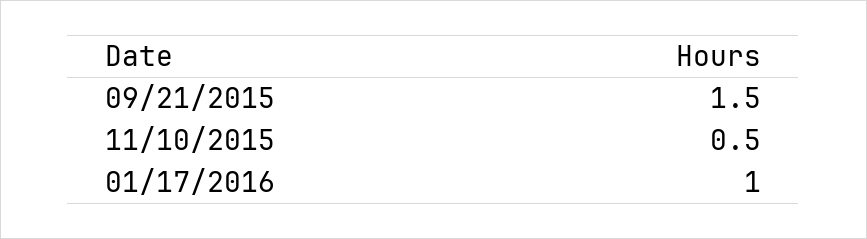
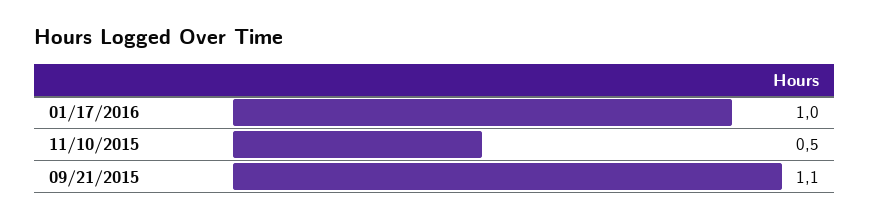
09/21/2015: 1.5 -> 1.1

